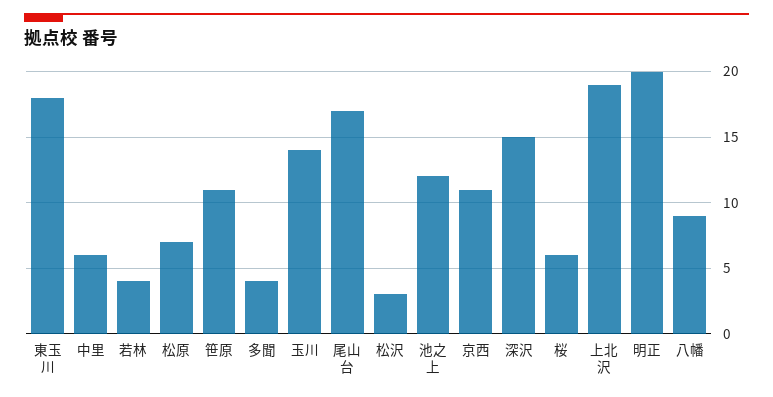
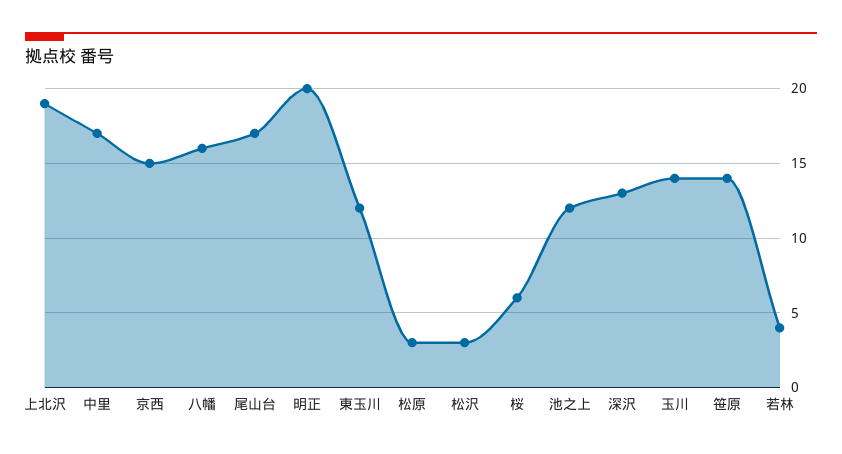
東玉川: 18 -> 12
中里: 6 -> 17
松原: 7 -> 3
笹原: 11 -> 14
多聞: 4 -> none
京西: 11 -> 15
深沢: 15 -> 13
八幡: 9 -> 16

